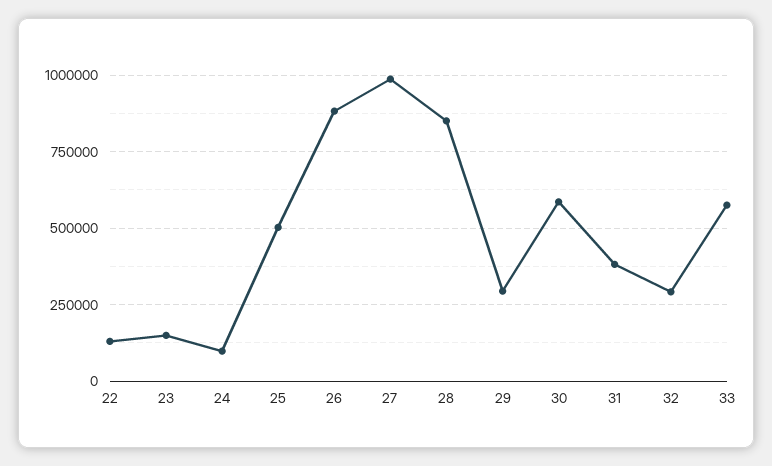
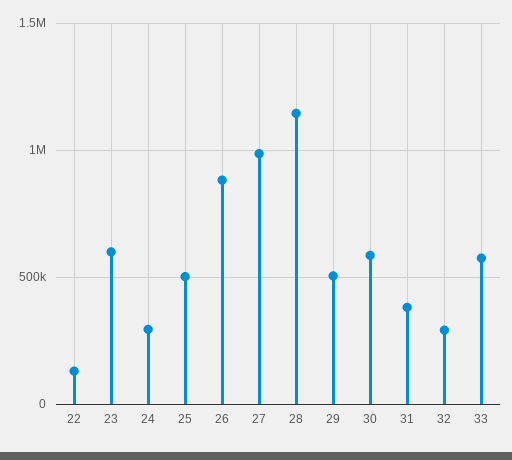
23: 150000 -> 600000
24: 100000 -> 300000
28: 850000 -> 1150000
29: 300000 -> 500000

